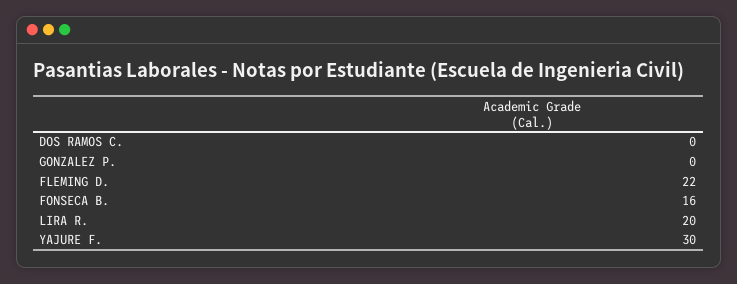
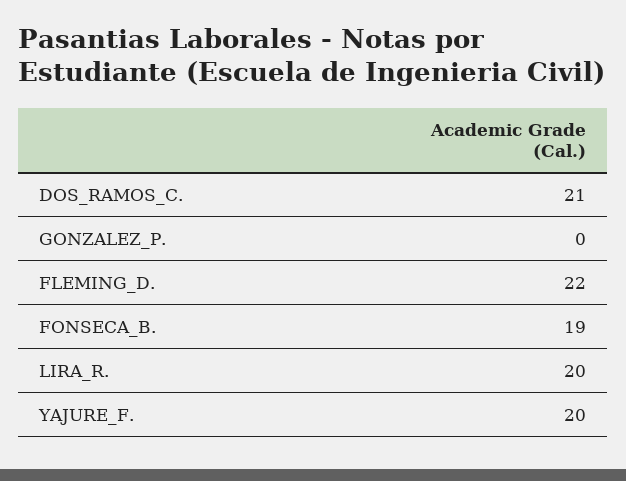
DOS RAMOS C.: 0 -> 21
FONSECA B.: 16 -> 19
YAJURE F.: 30 -> 20

